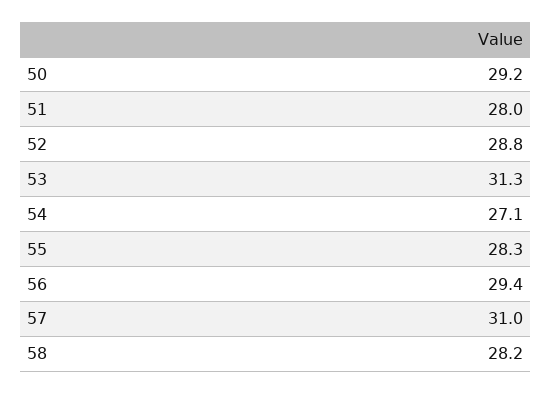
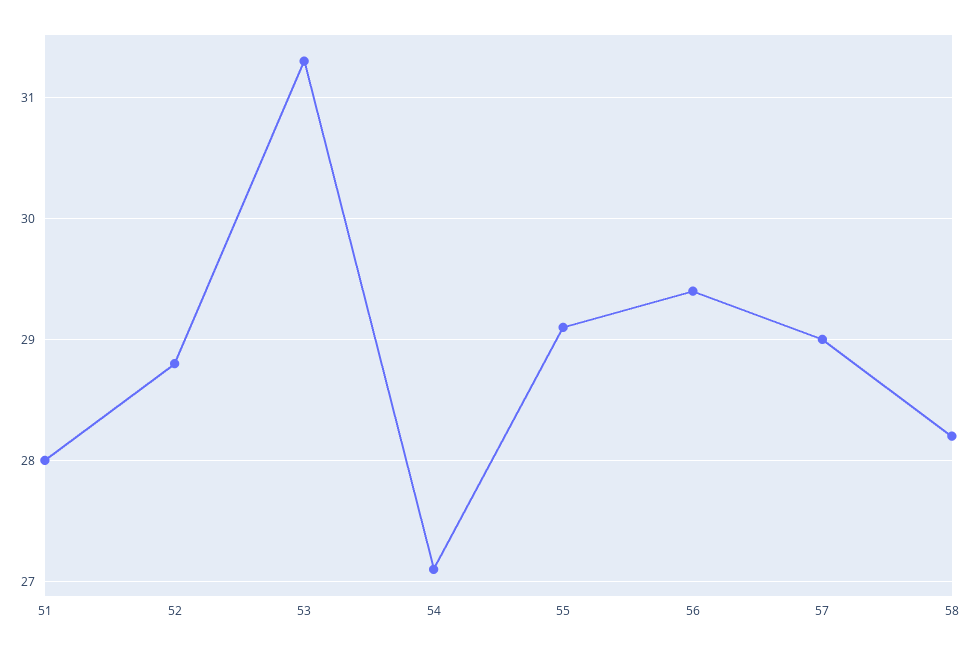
50: 29.2 -> none
55: 28.3 -> 29.1
57: 31 -> 29

